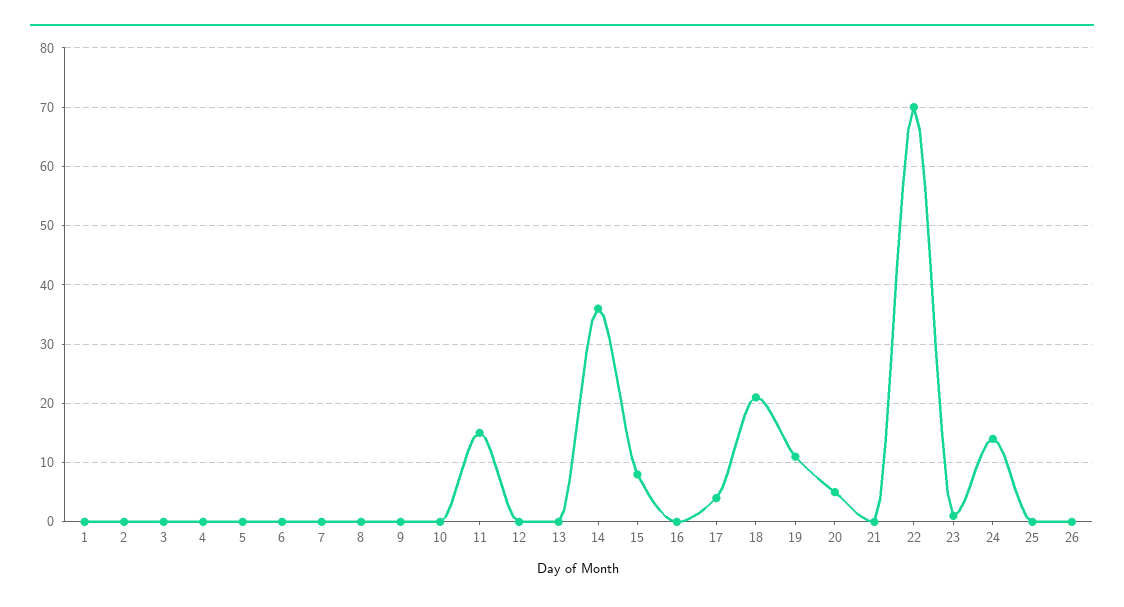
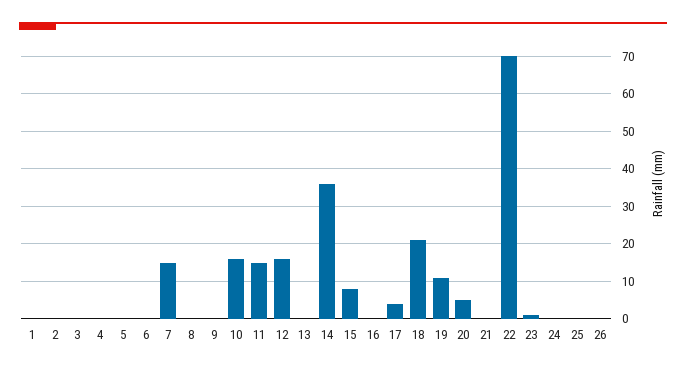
7: 0 -> 15
10: 0 -> 15
12: 0 -> 15
24: 15 -> 0

